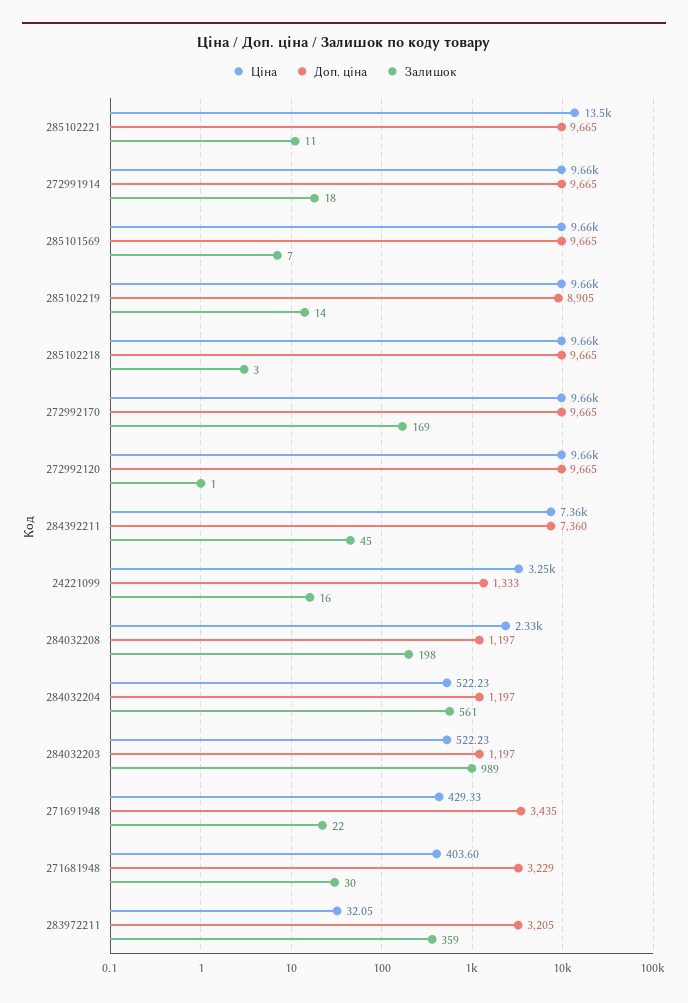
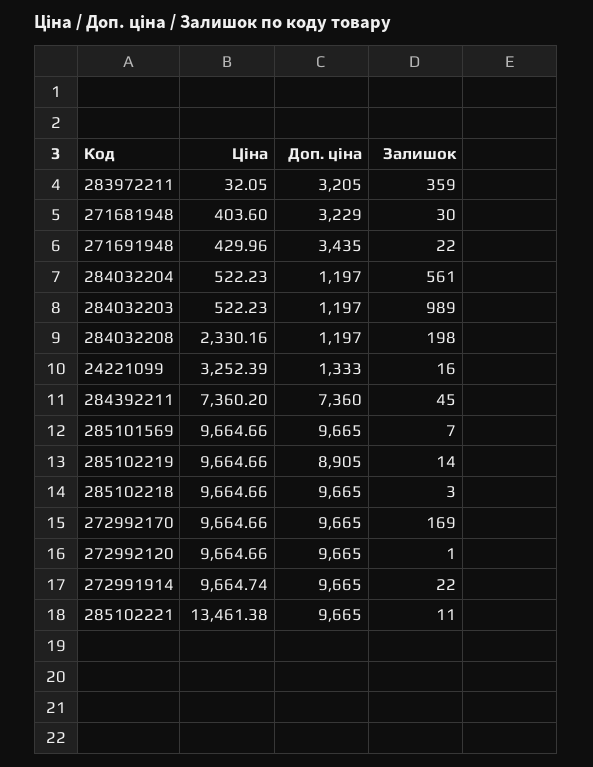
Залишок, 272991914: 18 -> 22
Ціна, 271691948: 429.33 -> 429.96

